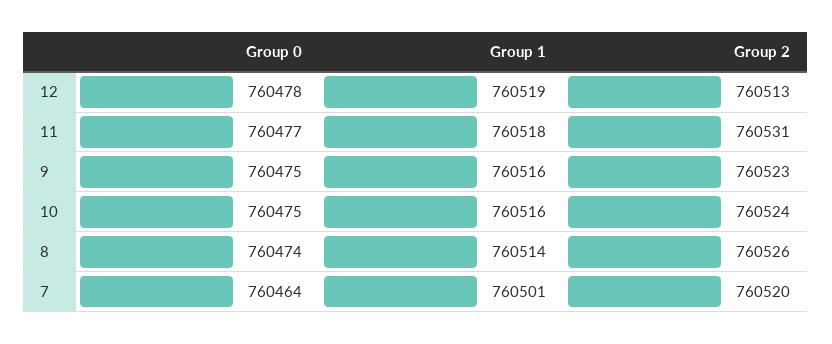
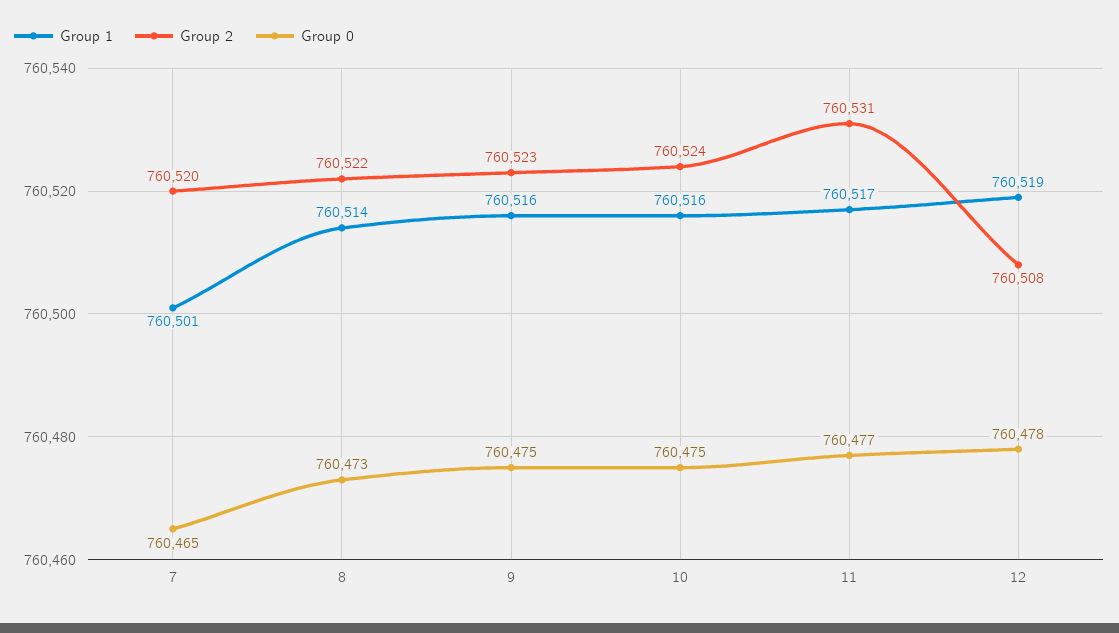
Group 2, 12: 760513 -> 760508
Group 1, 11: 760518 -> 760517
Group 0, 8: 760474 -> 760473
Group 2, 8: 760526 -> 760522
Group 0, 7: 760464 -> 760465

